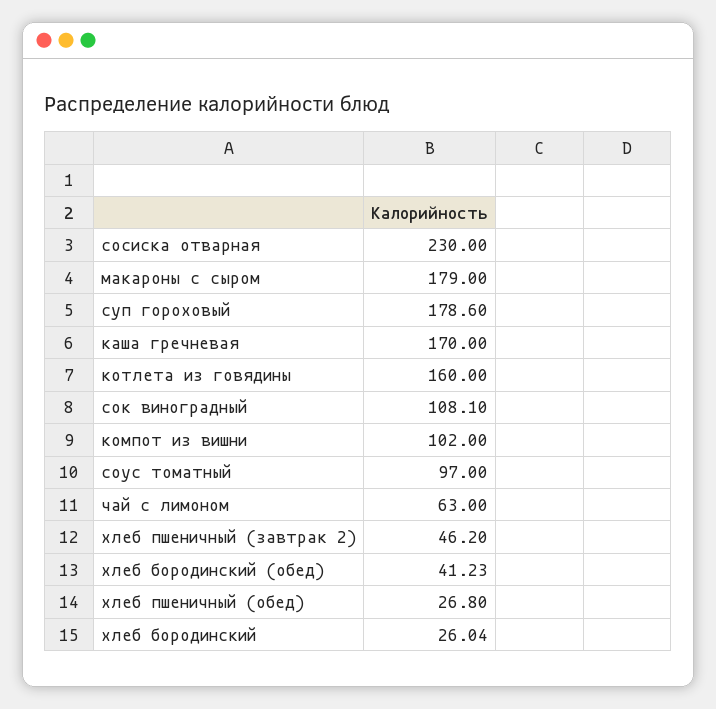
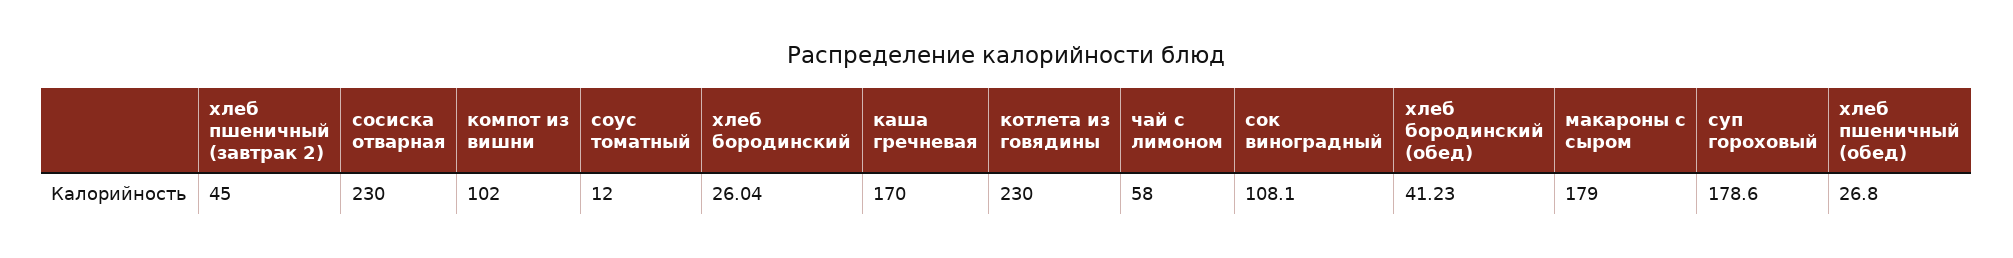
котлета из говядины: 160 -> 230
соус томатный: 97 -> 12
чай с лимоном: 63 -> 58
хлеб пшеничный (завтрак 2): 46.2 -> 45

